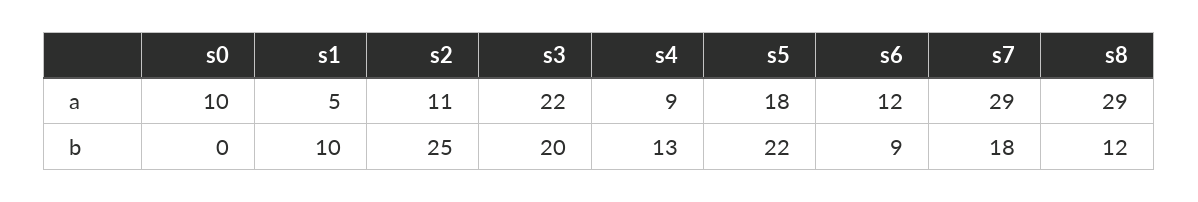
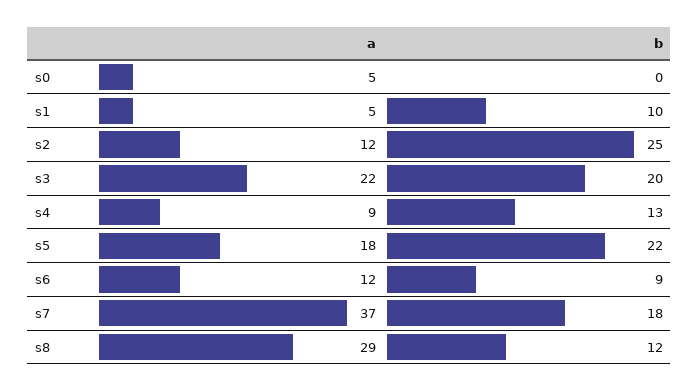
s0, a: 10 -> 5
s2, a: 11 -> 12
s7, a: 29 -> 37

